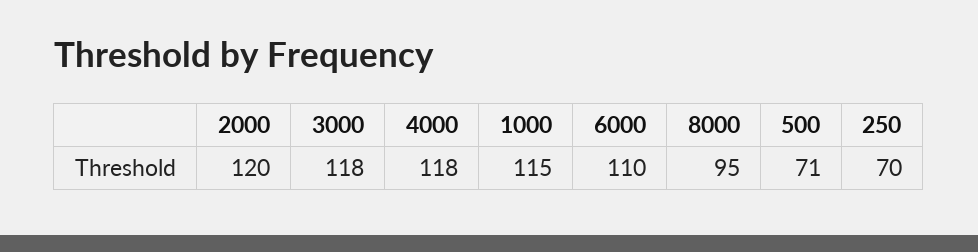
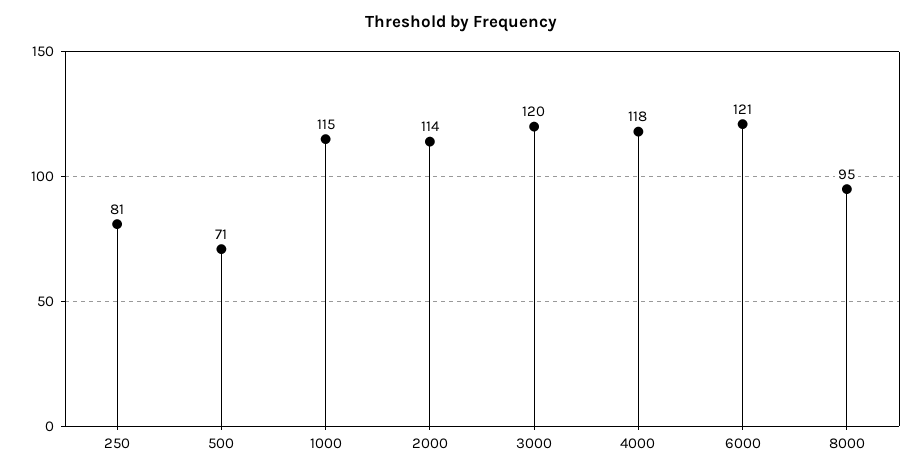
2000: 120 -> 114
3000: 118 -> 120
6000: 110 -> 121
250: 70 -> 81

